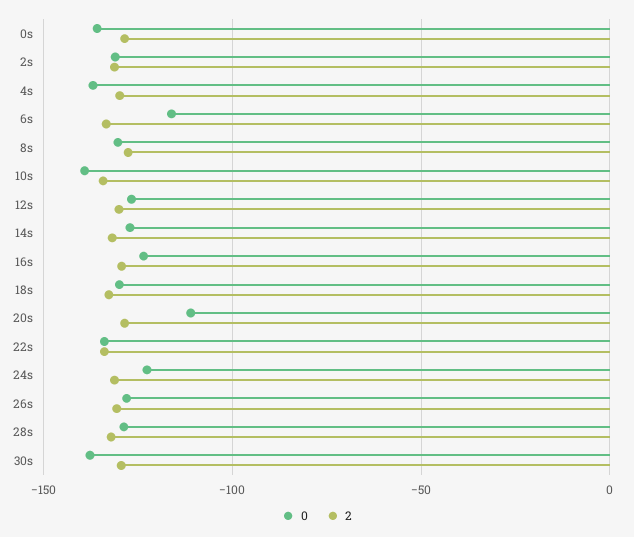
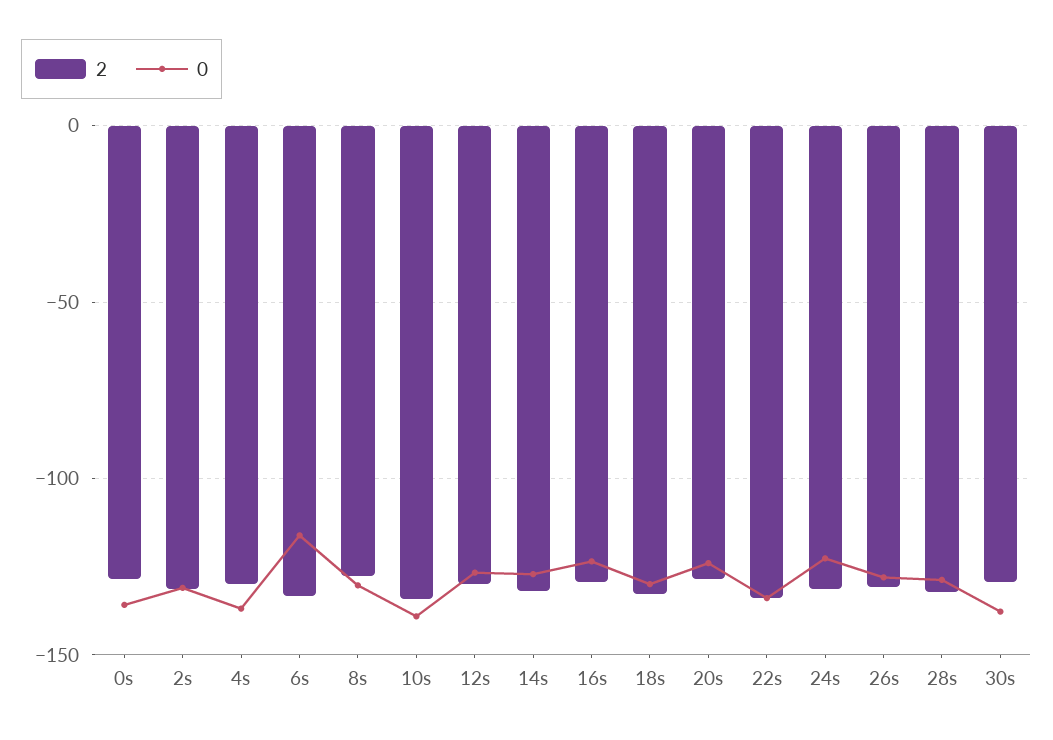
0, 20s: -110 -> -125

